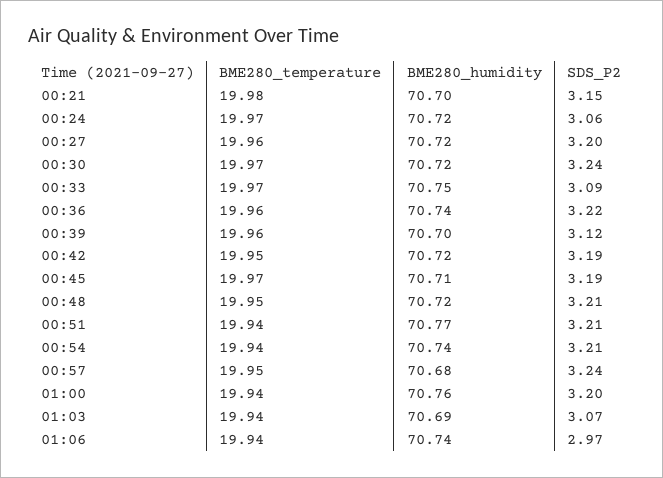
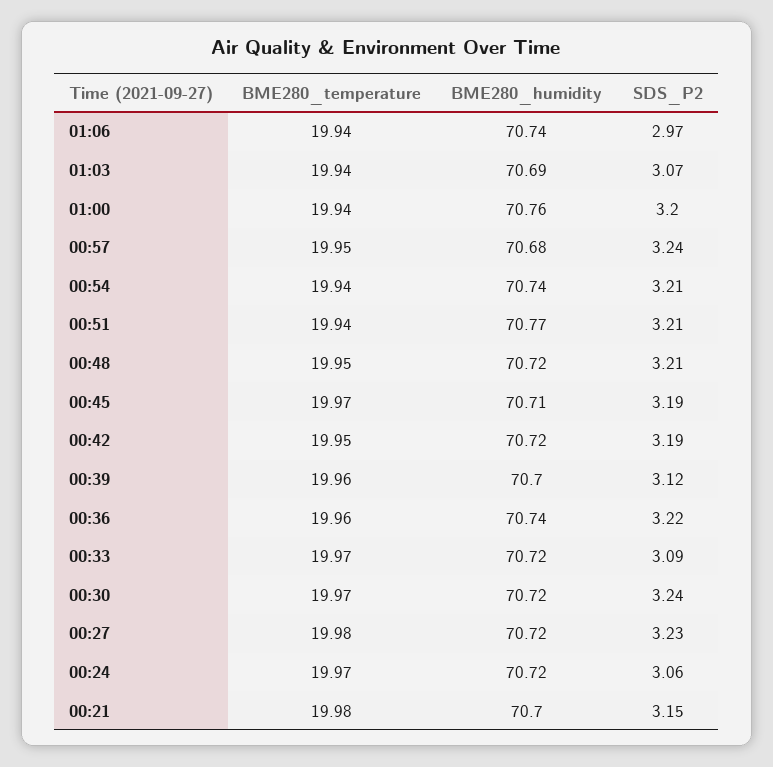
BME280_temperature, 00:27: 19.96 -> 19.98
SDS_P2, 00:27: 3.2 -> 3.23
BME280_humidity, 00:33: 70.75 -> 70.72

